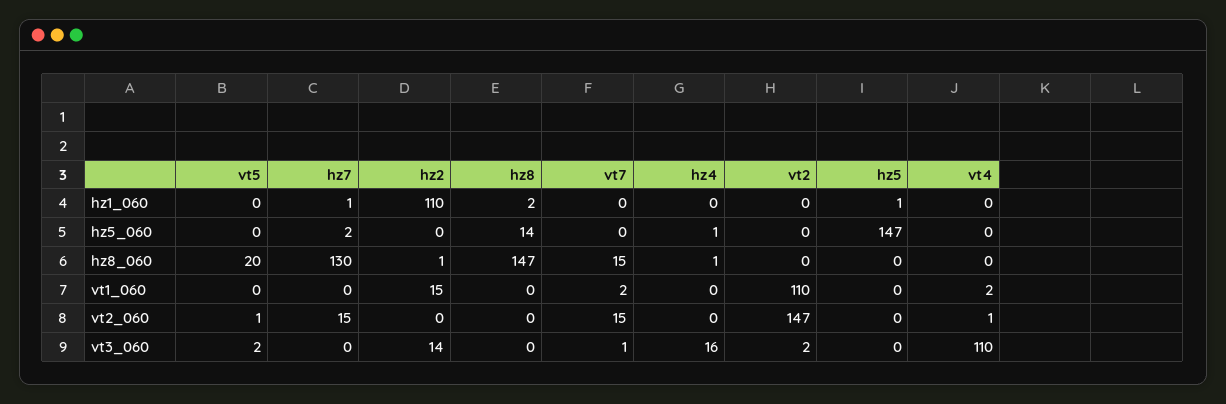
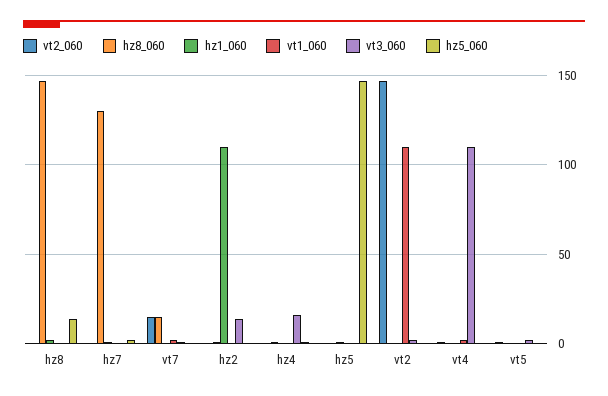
hz8_060, vt5: 20 -> 0
vt1_060, hz2: 15 -> 0
vt2_060, hz7: 15 -> 0

